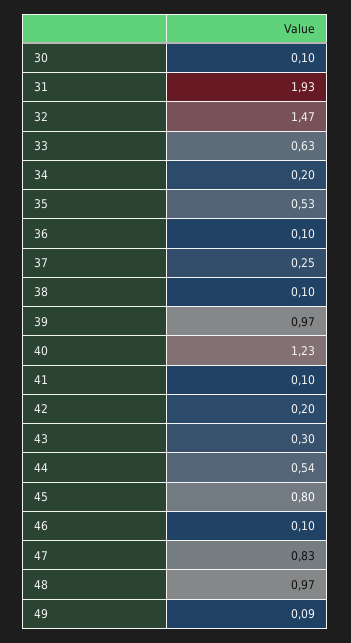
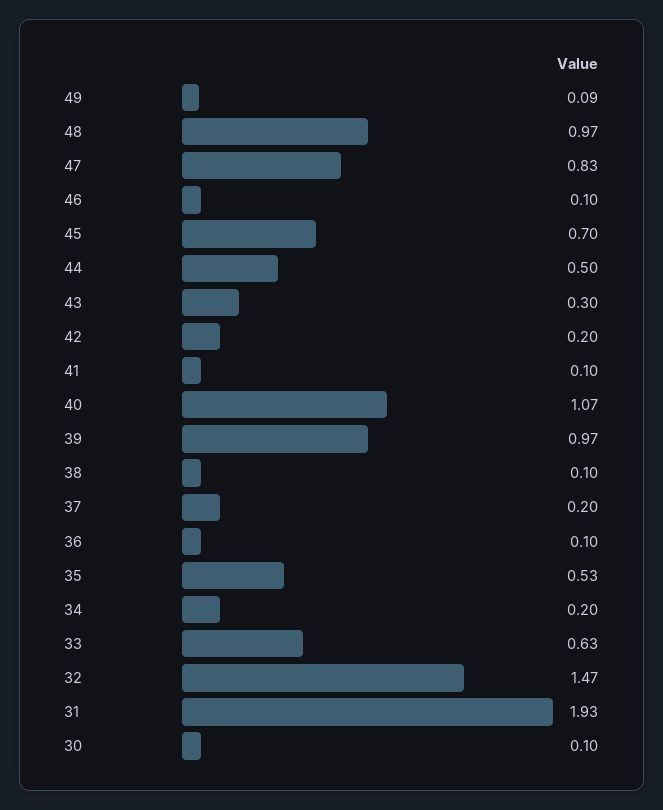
37: 0.25 -> 0.2
40: 1.23 -> 1.07
44: 0.54 -> 0.5
45: 0.8 -> 0.7

